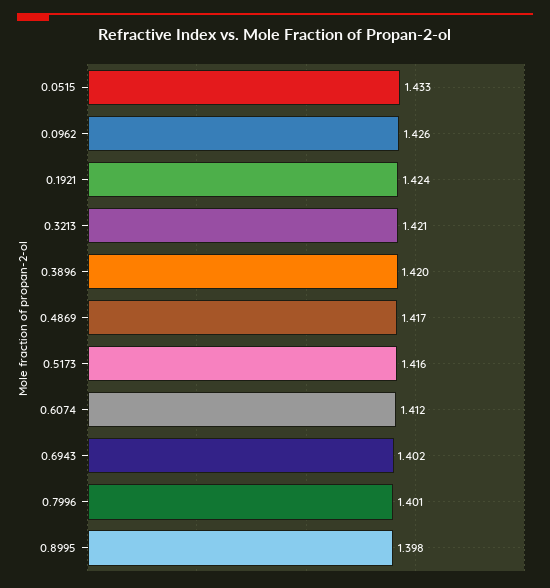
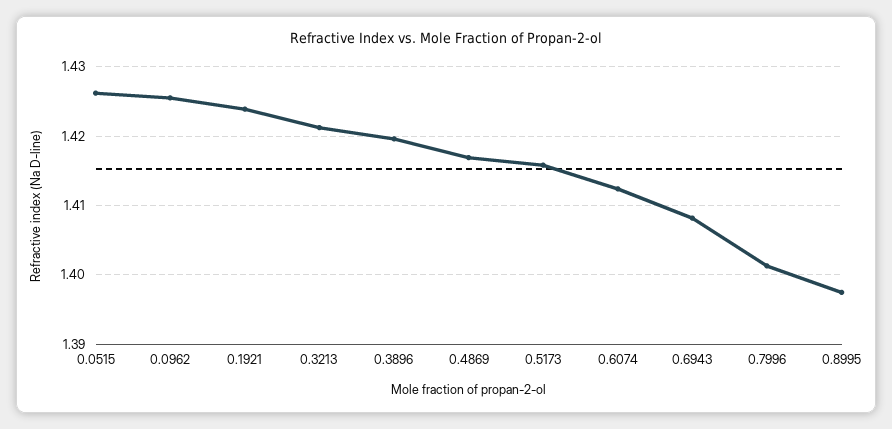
0.0515: 1.433 -> 1.426
0.6943: 1.402 -> 1.408

